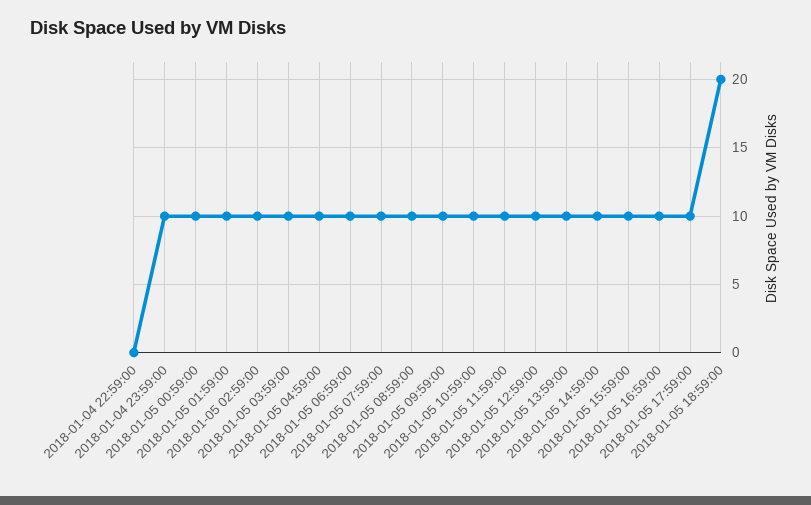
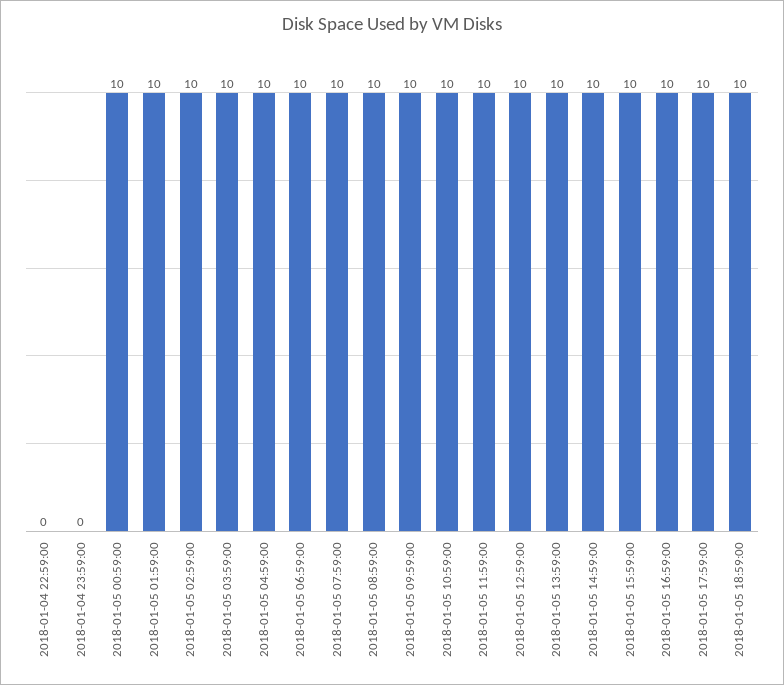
2018-01-04 23:59:00: 10 -> 0
2018-01-05 18:59:00: 20 -> 10

